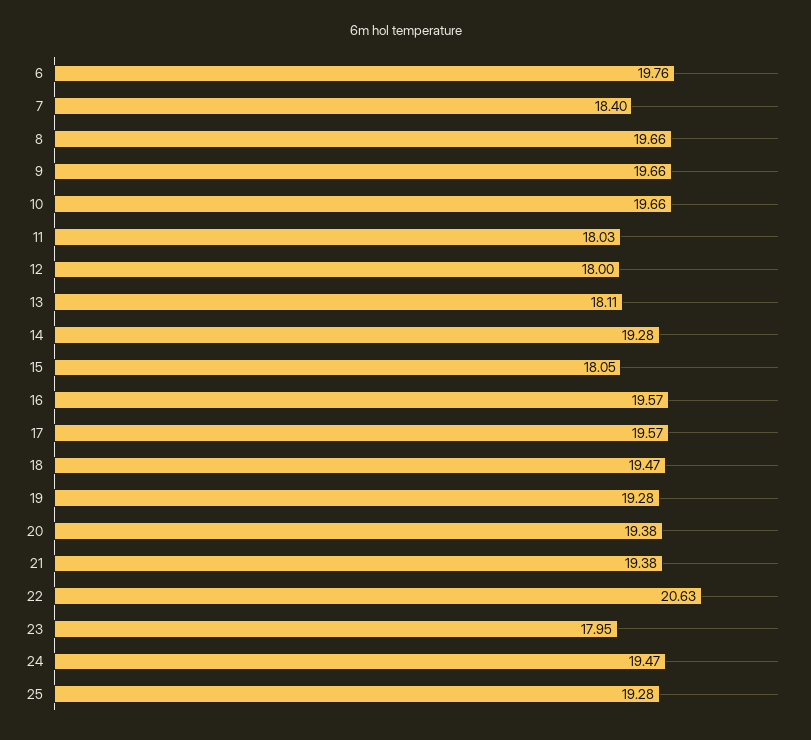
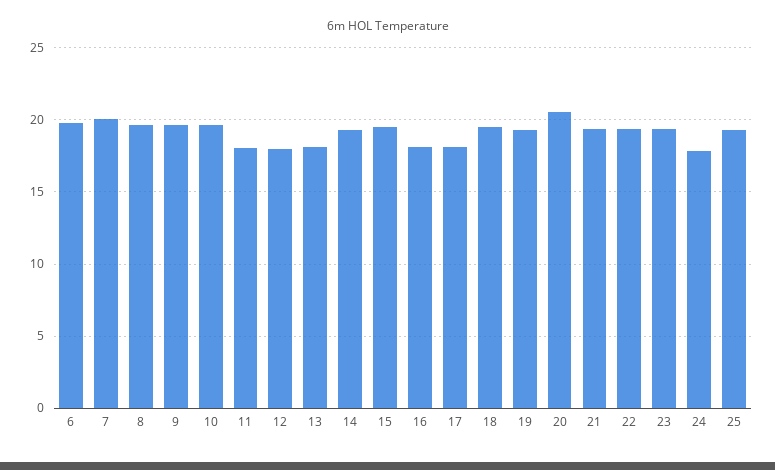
7: 18.4 -> 20
15: 18.05 -> 19.5
16: 19.57 -> 18
17: 19.57 -> 18
20: 19.38 -> 20.5
22: 20.63 -> 19.5
23: 17.95 -> 19.5
24: 19.47 -> 18

